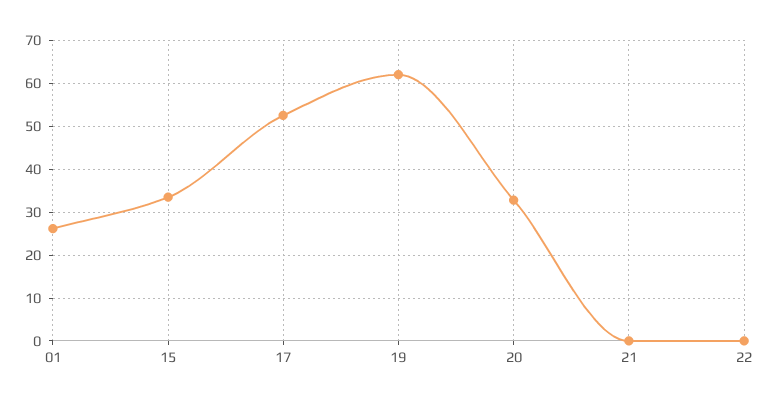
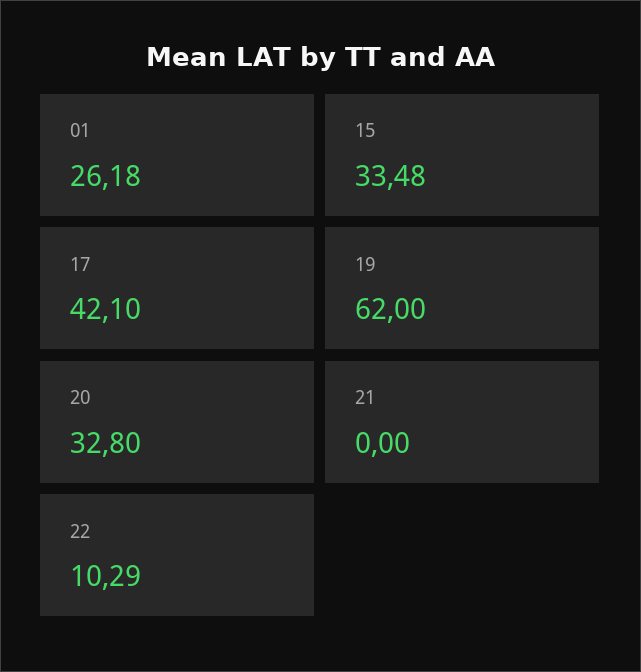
17: 52 -> 42.1
22: 0 -> 10.29

